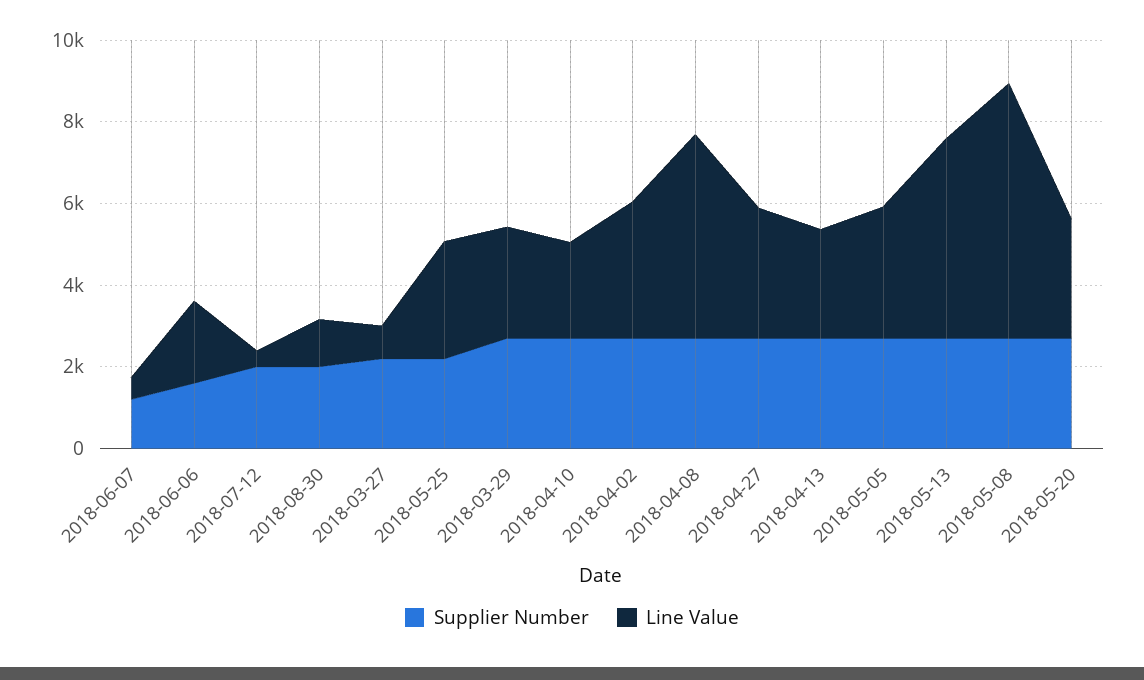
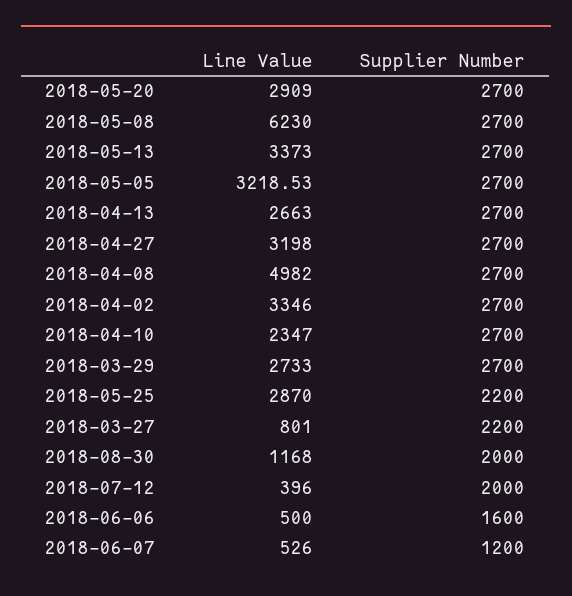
Line Value, 2018-06-06: 2000 -> 500
Line Value, 2018-05-13: 5000 -> 3373

